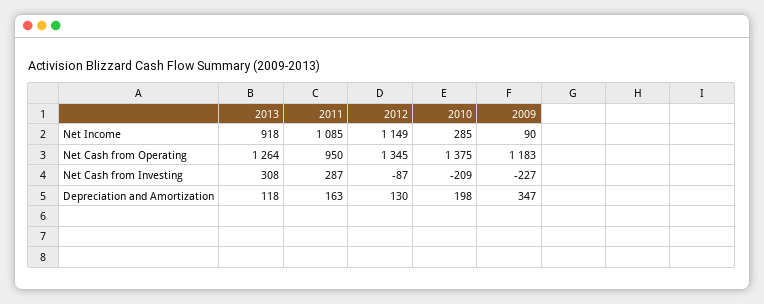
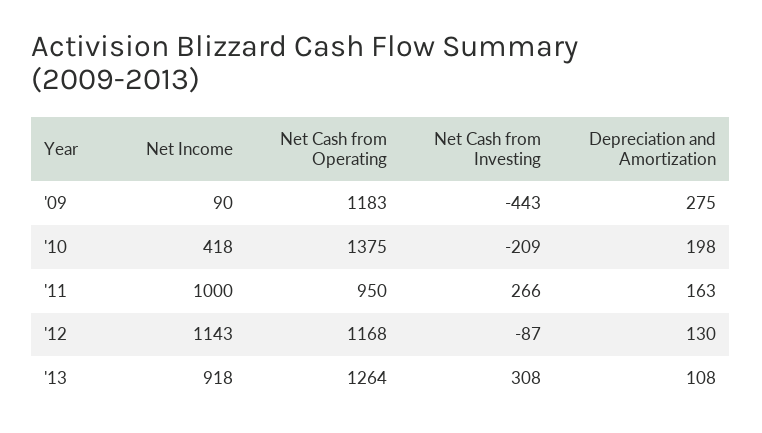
2011, Net Income: 1085 -> 1000
2012, Net Income: 1149 -> 1143
2010, Net Income: 285 -> 418
2012, Net Cash from Operating: 1345 -> 1168
2011, Net Cash from Investing: 287 -> 266
2009, Net Cash from Investing: -227 -> -443
2013, Depreciation and Amortization: 118 -> 108
2009, Depreciation and Amortization: 347 -> 275

